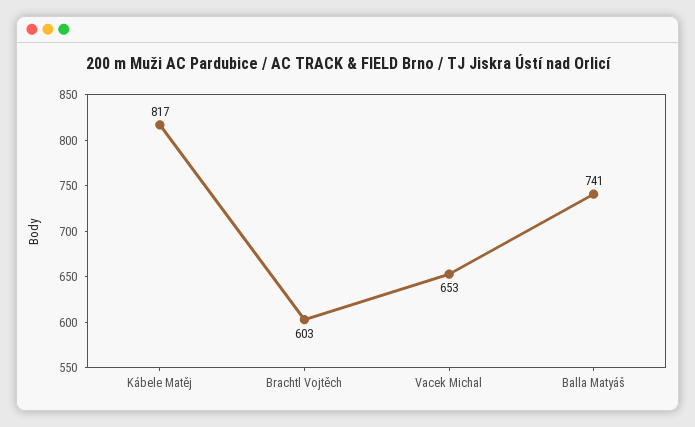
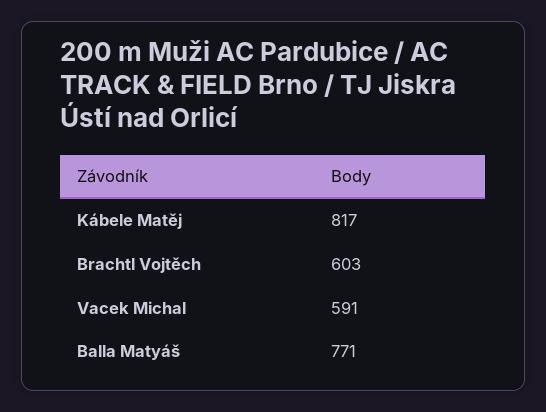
Vacek Michal: 653 -> 591
Balla Matyáš: 741 -> 771

